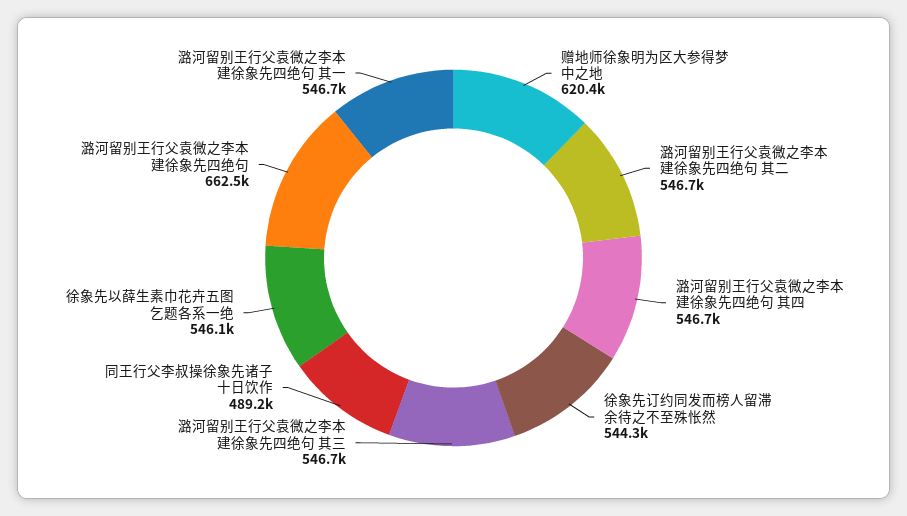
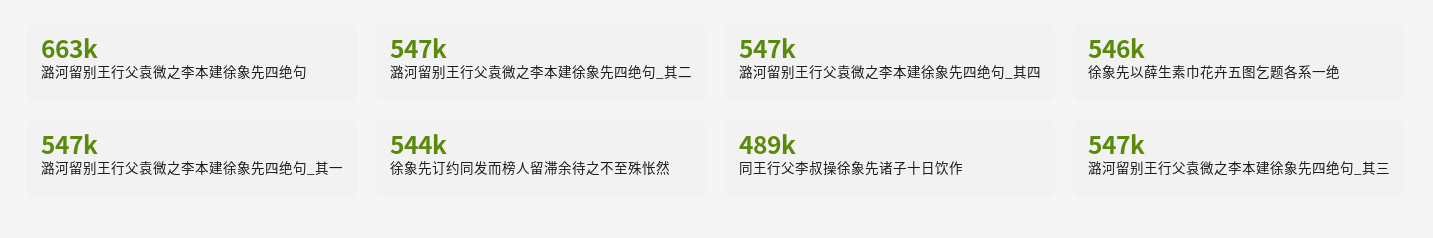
赠地师徐象明为区大参得梦中之地: 620400 -> none

